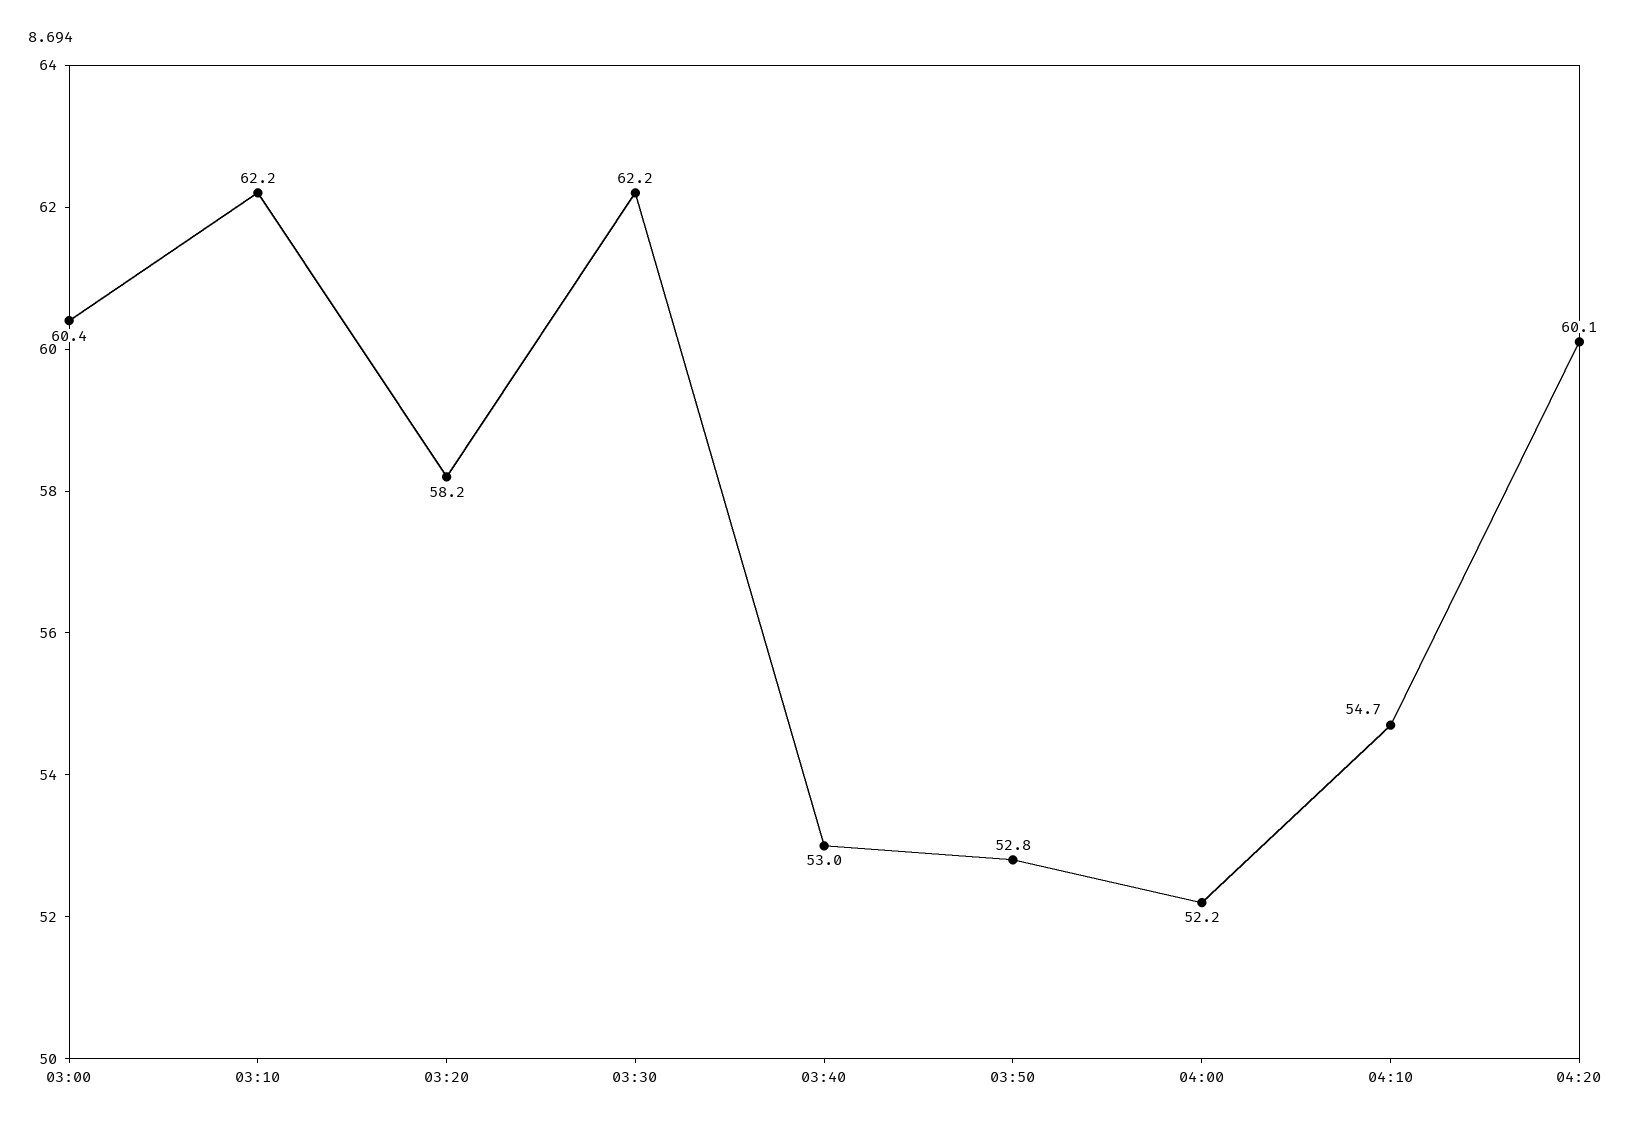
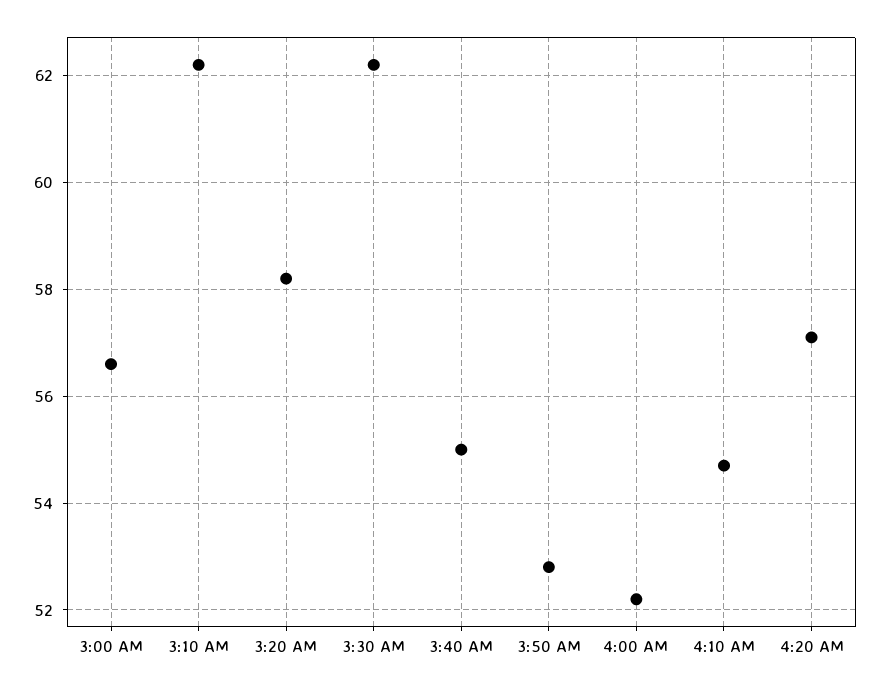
03:00: 60.4 -> 56.5
03:40: 53 -> 55
04:20: 60.1 -> 57

